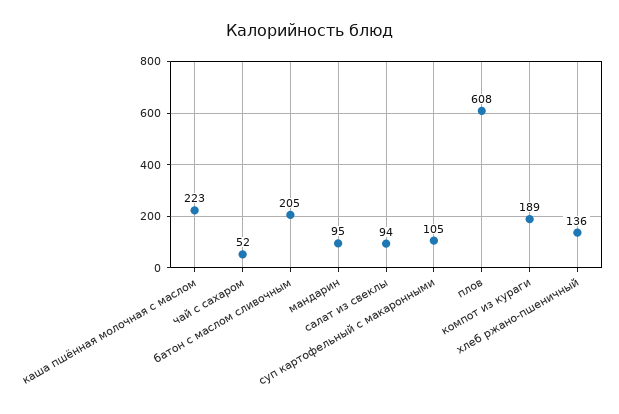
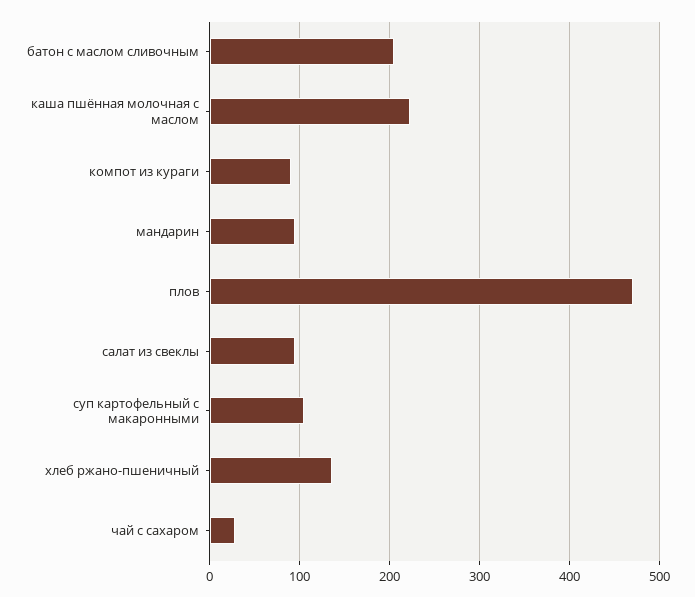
чай с сахаром: 52 -> 30
плов: 608 -> 470
компот из кураги: 189 -> 90

